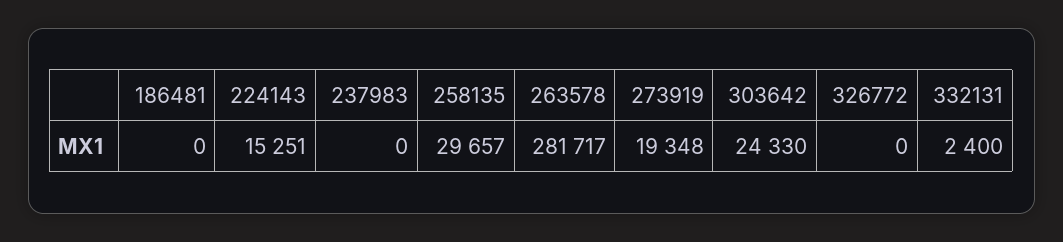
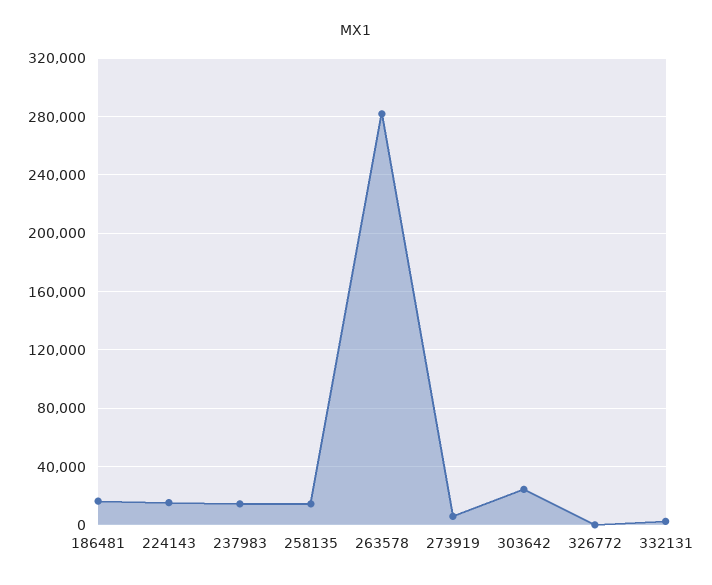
186481: 0 -> 15000
237983: 0 -> 15000
258135: 29657 -> 15000
273919: 19348 -> 5000

